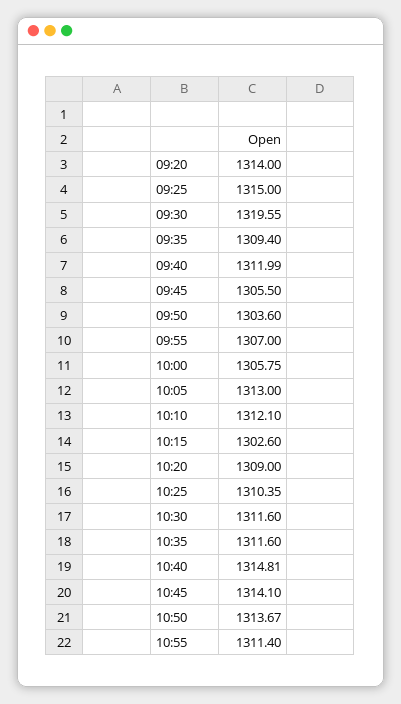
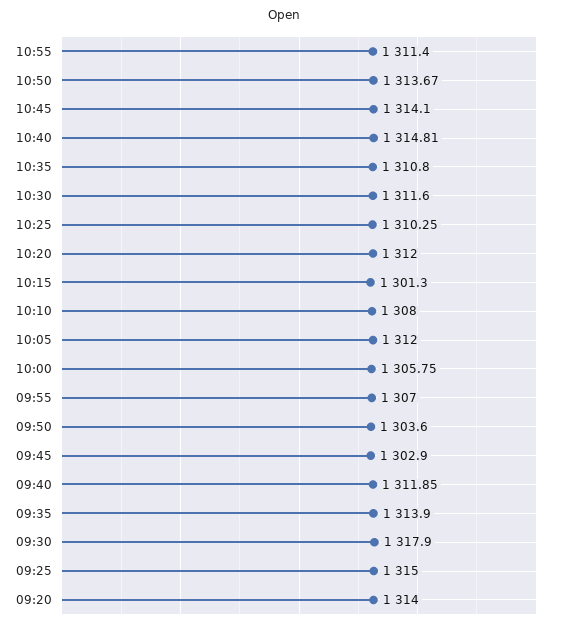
09:30: 1319.55 -> 1317.9
09:35: 1309.4 -> 1313.9
09:40: 1311.99 -> 1311.85
09:45: 1305.5 -> 1302.9
10:05: 1313 -> 1312
10:10: 1312.1 -> 1308
10:15: 1302.6 -> 1301.3
10:20: 1309 -> 1312
10:25: 1310.35 -> 1310.25
10:35: 1311.6 -> 1310.8

